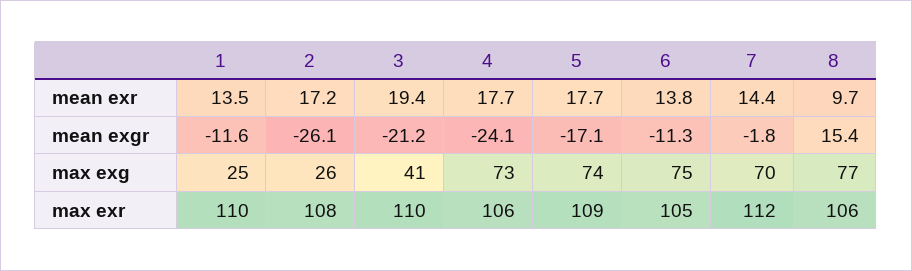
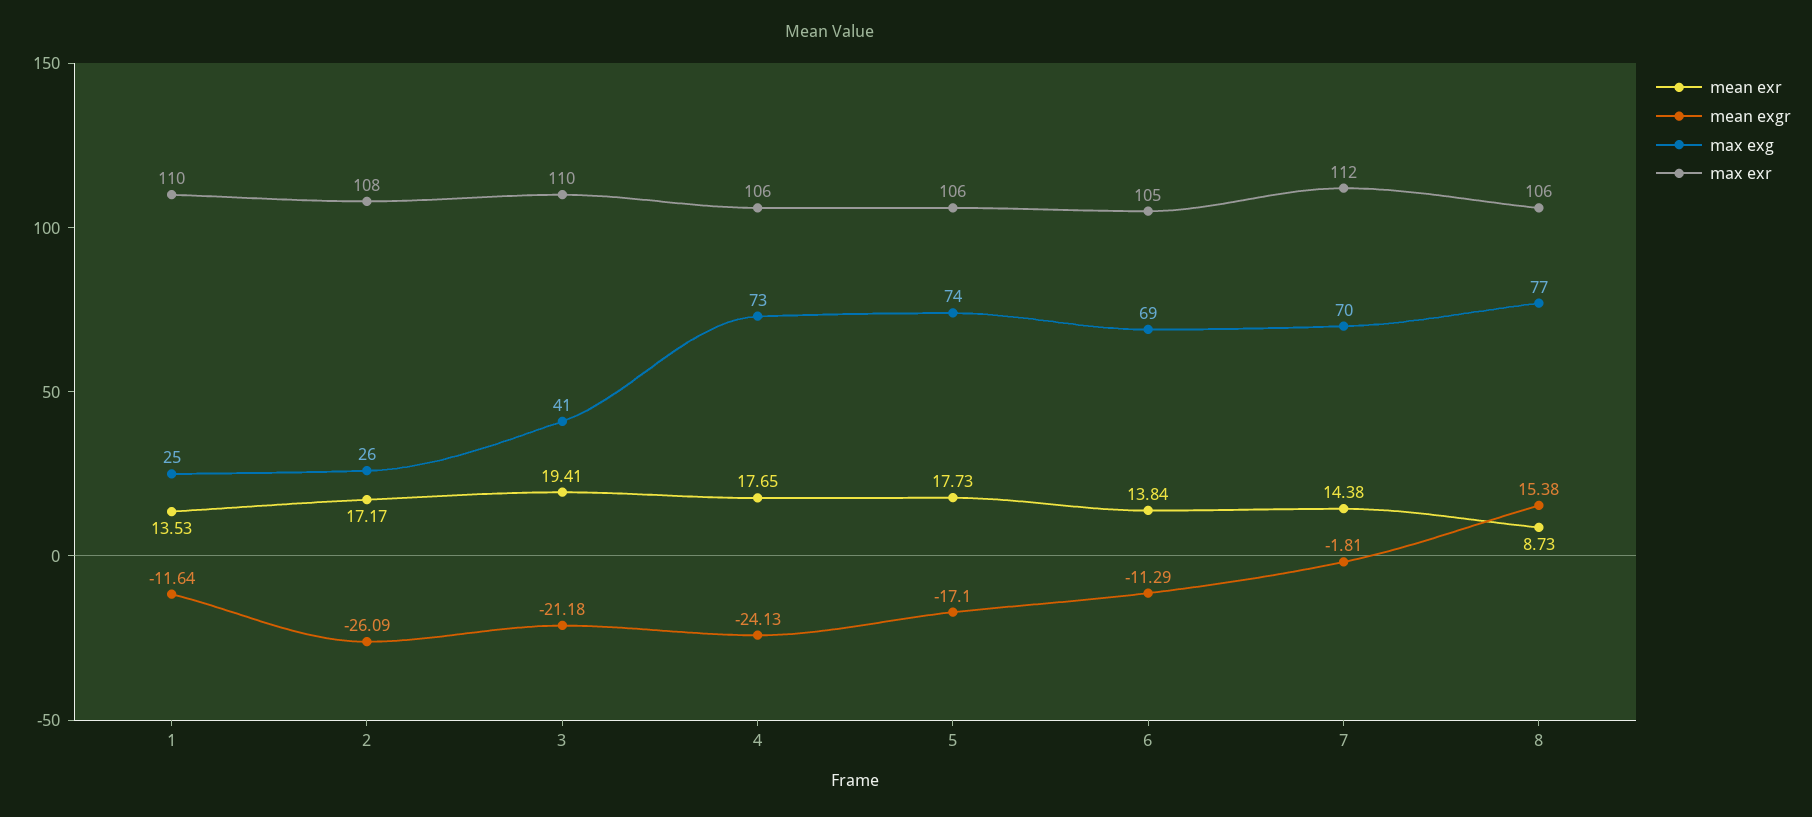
mean exr, 8: 9.7 -> 8.73
max exg, 6: 75 -> 69
max exr, 5: 109 -> 106

